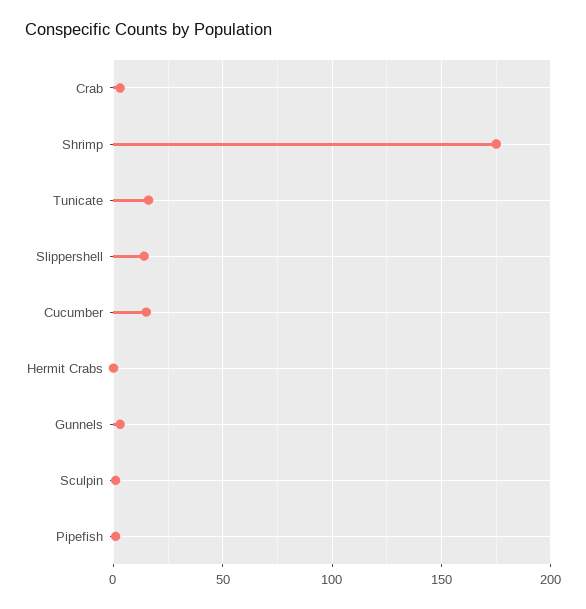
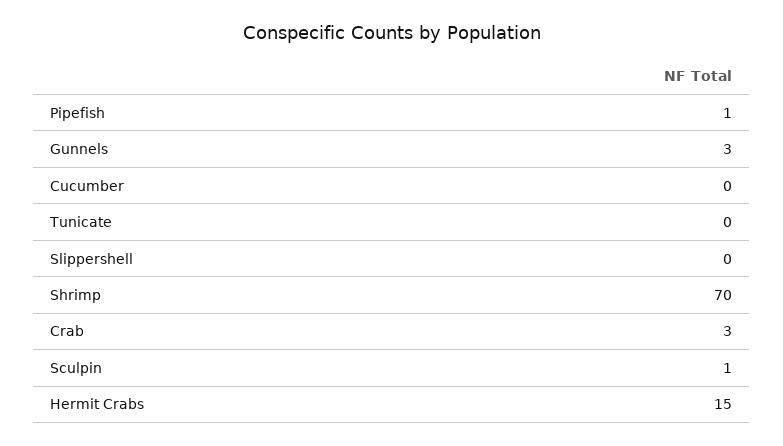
Shrimp: 175 -> 70
Tunicate: 15 -> 0
Slippershell: 15 -> 0
Cucumber: 15 -> 0
Hermit Crabs: 0 -> 15

